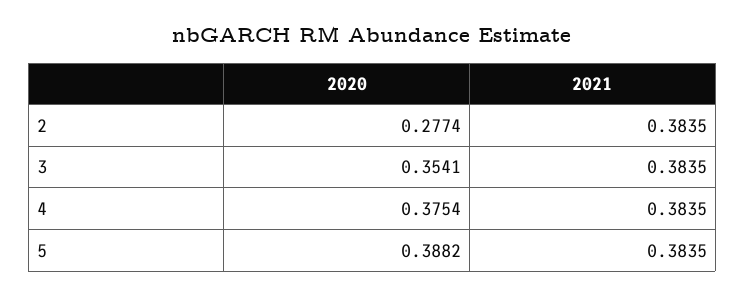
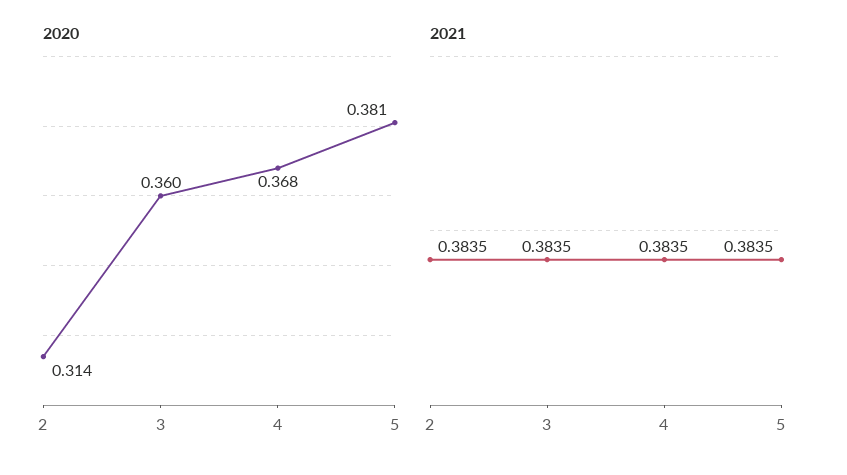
2020, 2: 0.2774 -> 0.314
2020, 3: 0.3541 -> 0.36
2020, 4: 0.3754 -> 0.368
2020, 5: 0.3882 -> 0.381

